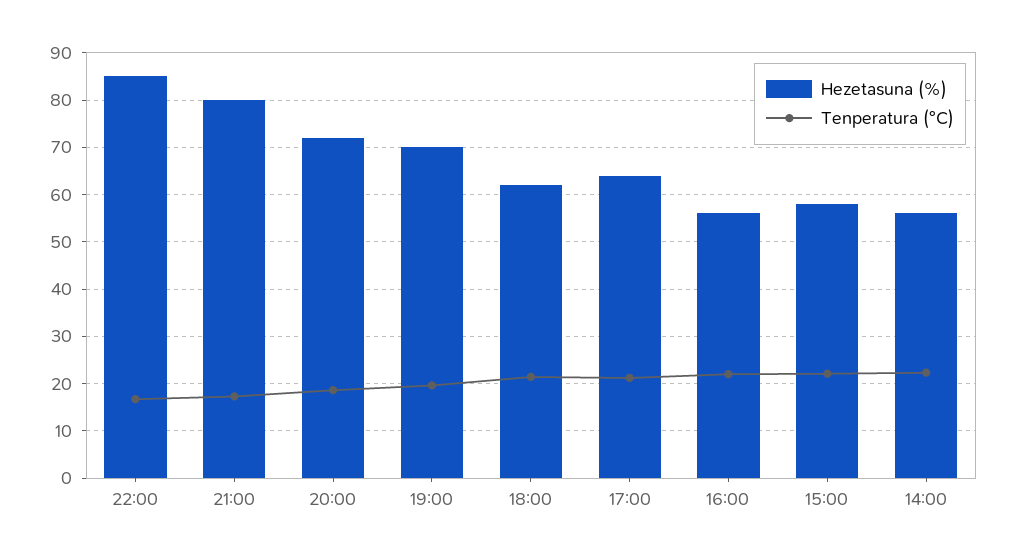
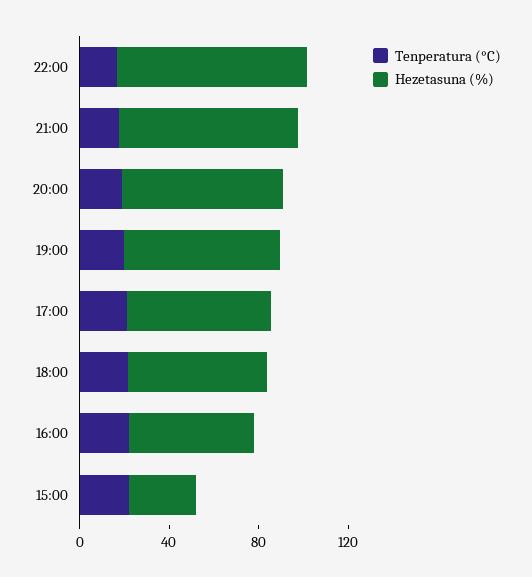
Hezetasuna (%), 15:00: 58 -> 30
Hezetasuna (%), 14:00: 56 -> none
Tenperatura (°C), 14:00: 22 -> none

